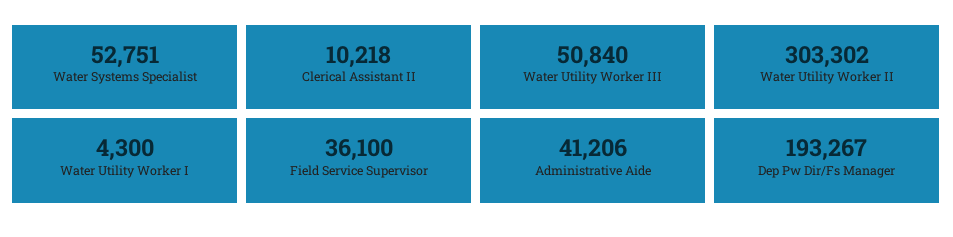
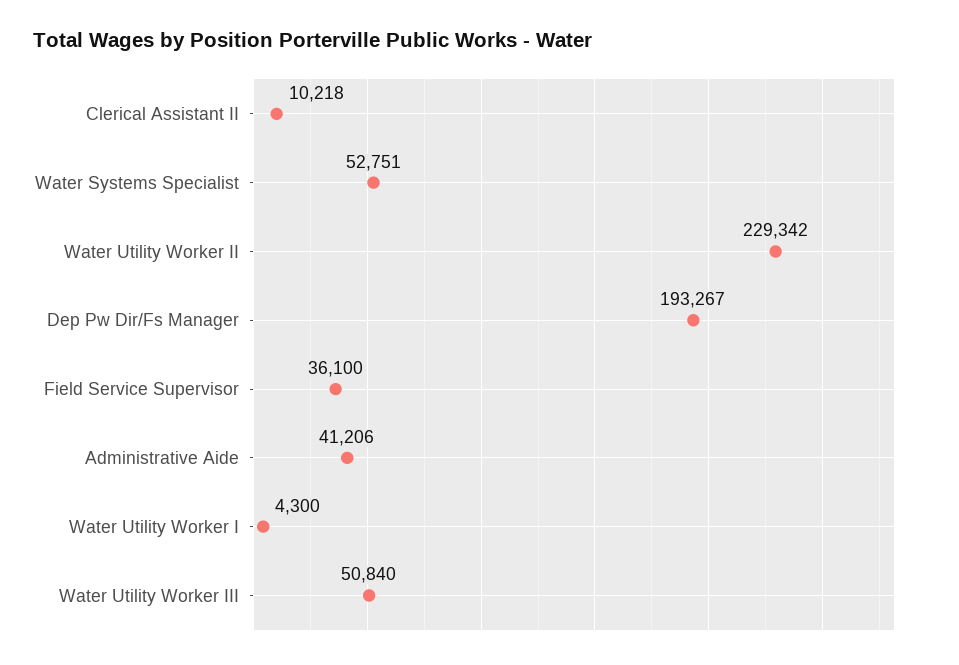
Water Utility Worker II: 303302 -> 229342

